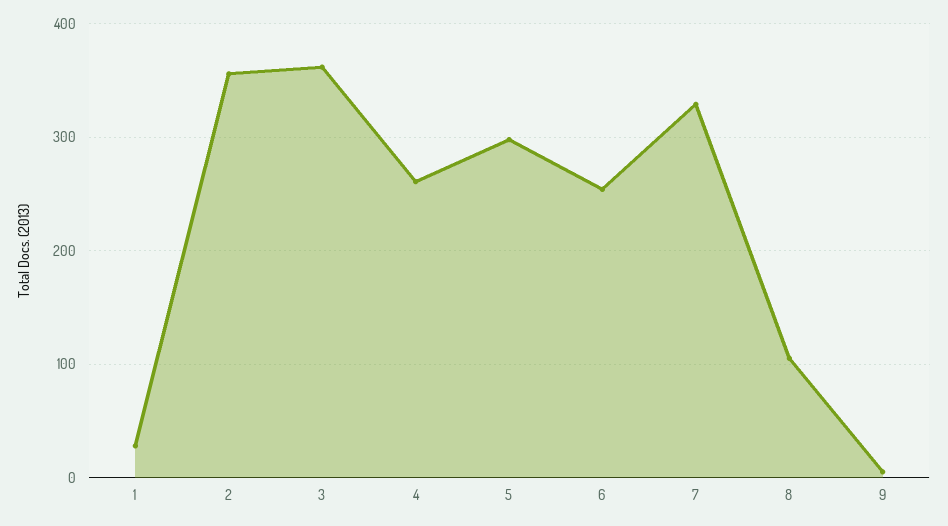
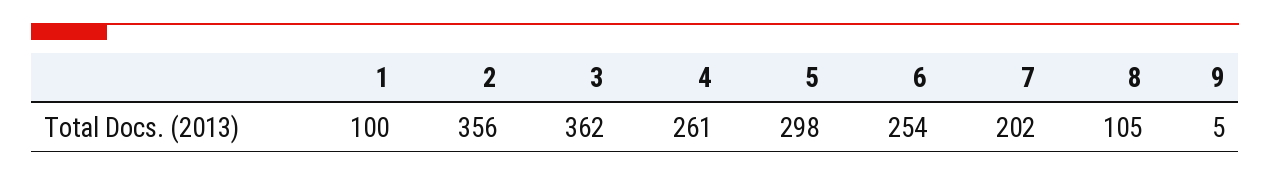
1: 30 -> 100
7: 330 -> 202

